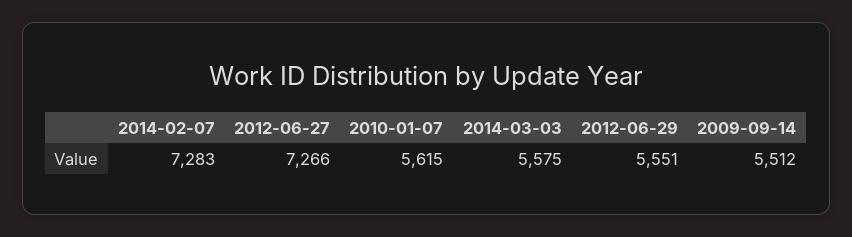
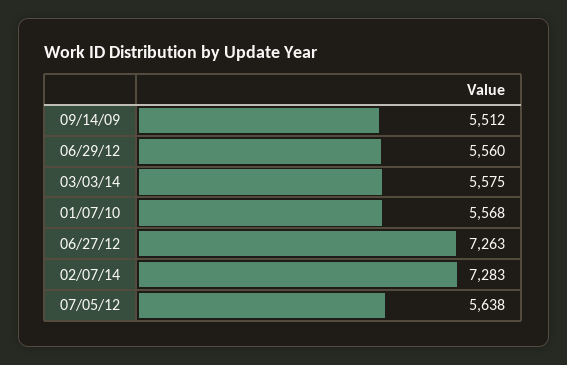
2012-06-27: 7266 -> 7263
2010-01-07: 5615 -> 5568
2012-06-29: 5551 -> 5560
07/05/12: none -> 5638

